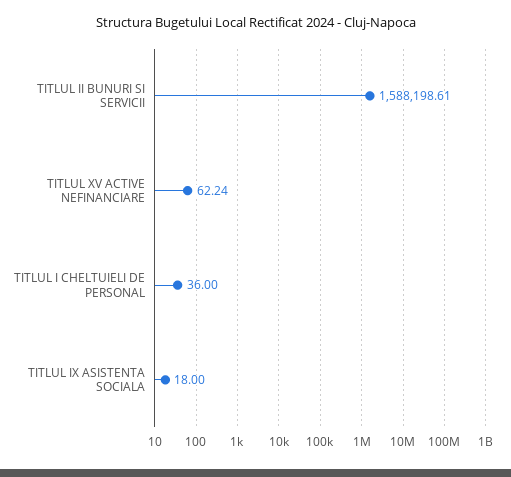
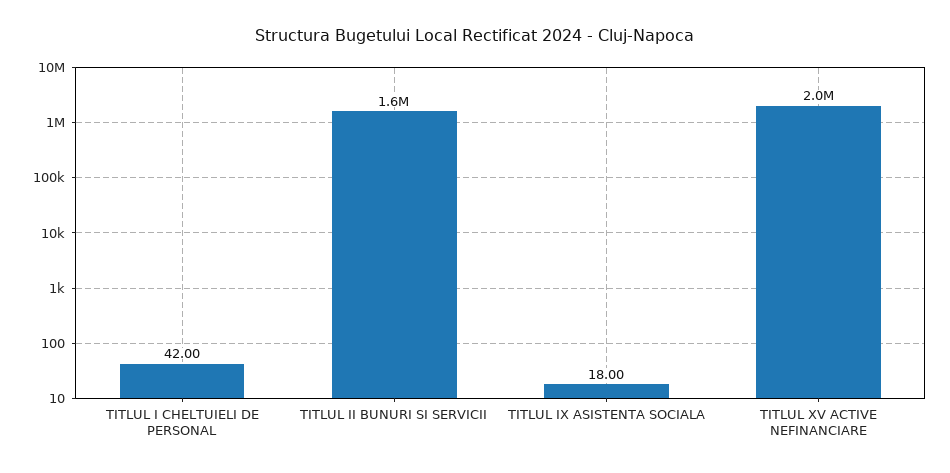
TITLUL XV ACTIVE NEFINANCIARE: 62.24 -> 2000000
TITLUL I CHELTUIELI DE PERSONAL: 36 -> 42

